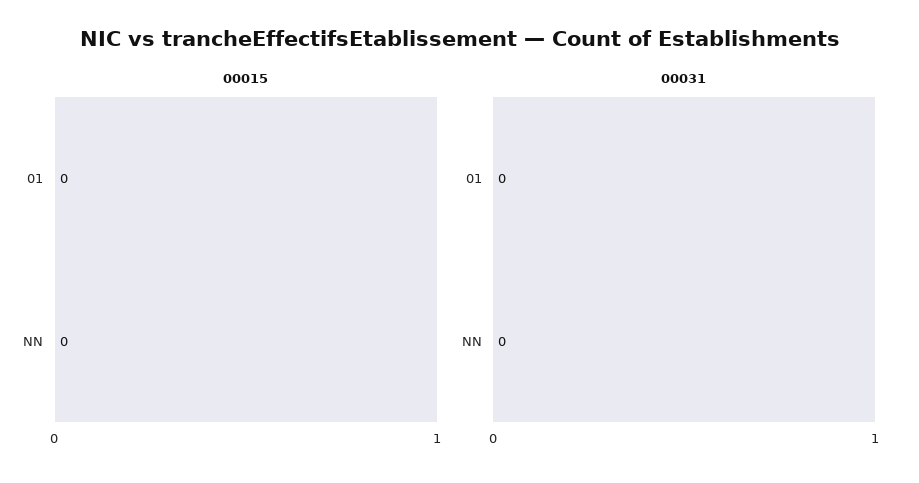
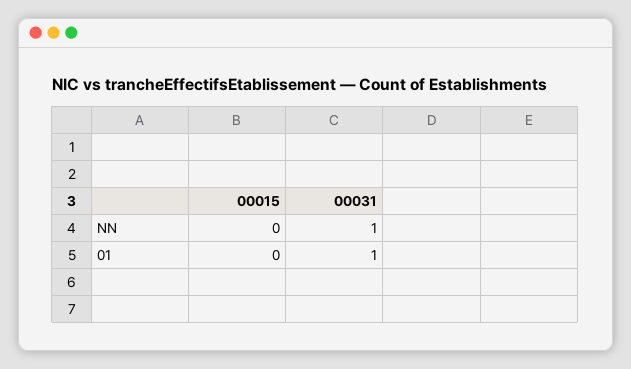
00031, 01: 0 -> 1
00031, NN: 0 -> 1

